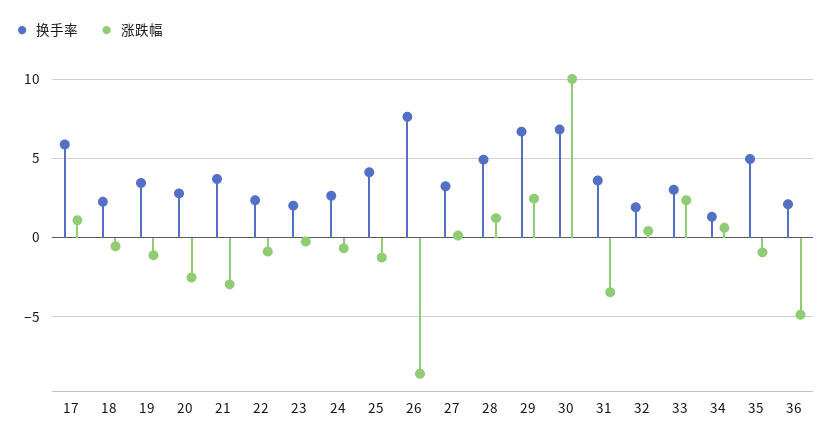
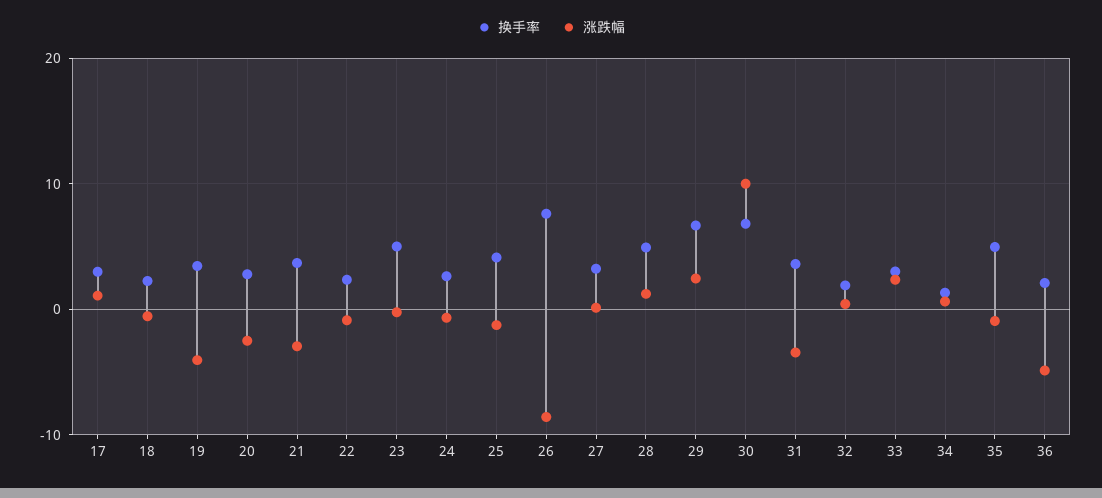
换手率, 17: 6 -> 3
涨跌幅, 19: -1 -> -4
换手率, 23: 2 -> 5

